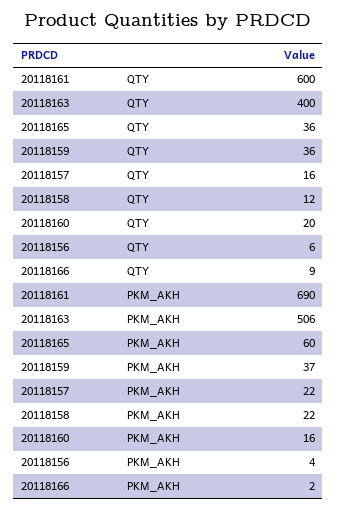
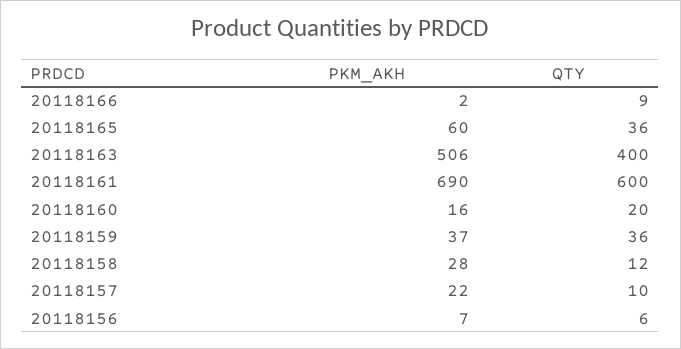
20118157, QTY: 16 -> 10
20118158, PKM_AKH: 22 -> 28
20118156, PKM_AKH: 4 -> 7

